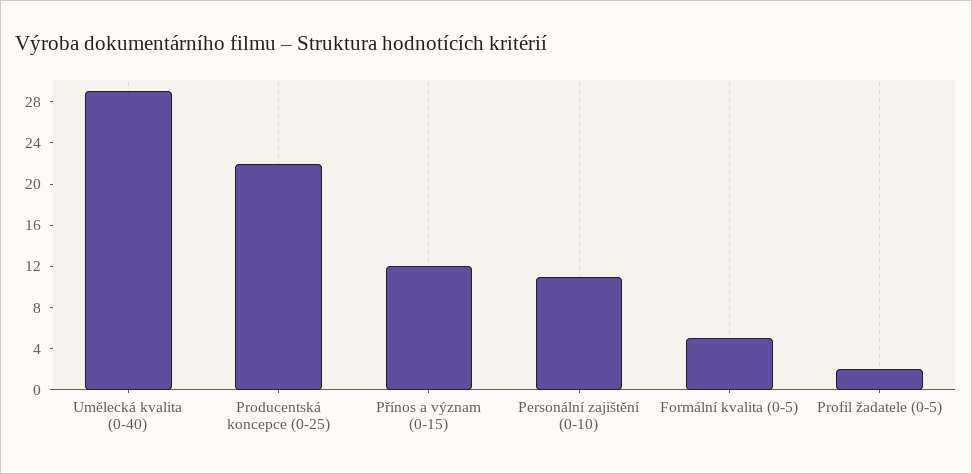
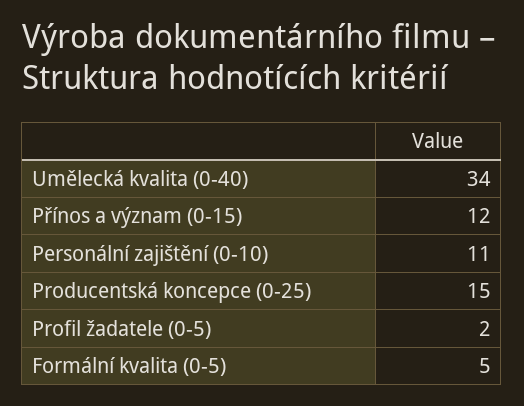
Umělecká kvalita (0-40): 29 -> 34
Producentská koncepce (0-25): 22 -> 15

